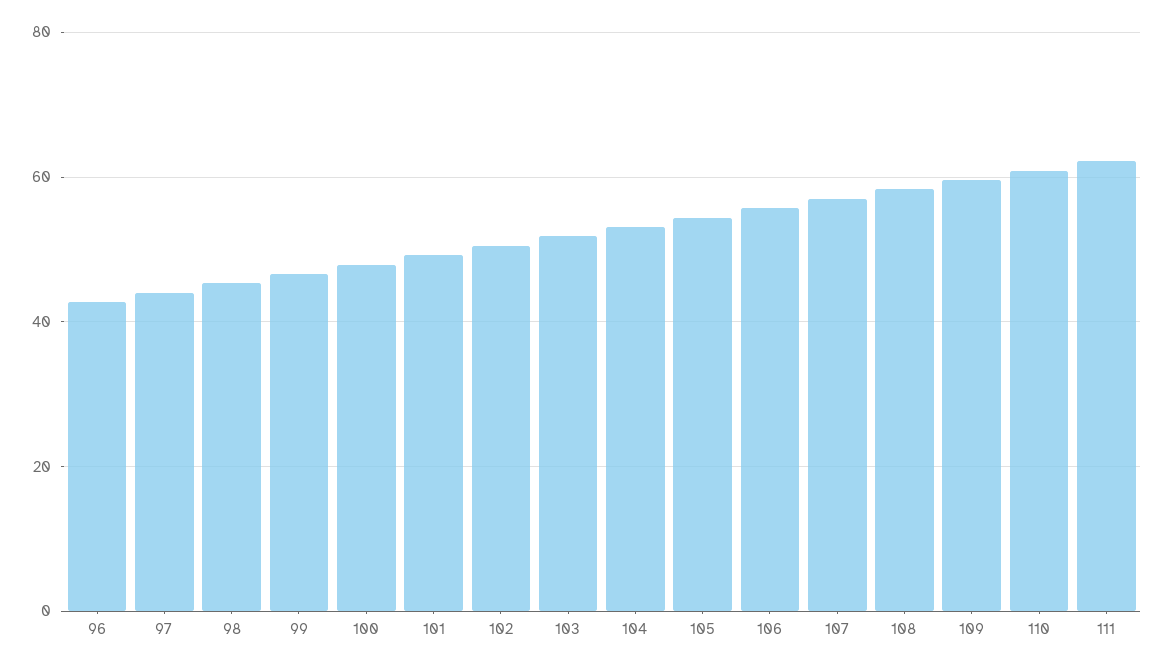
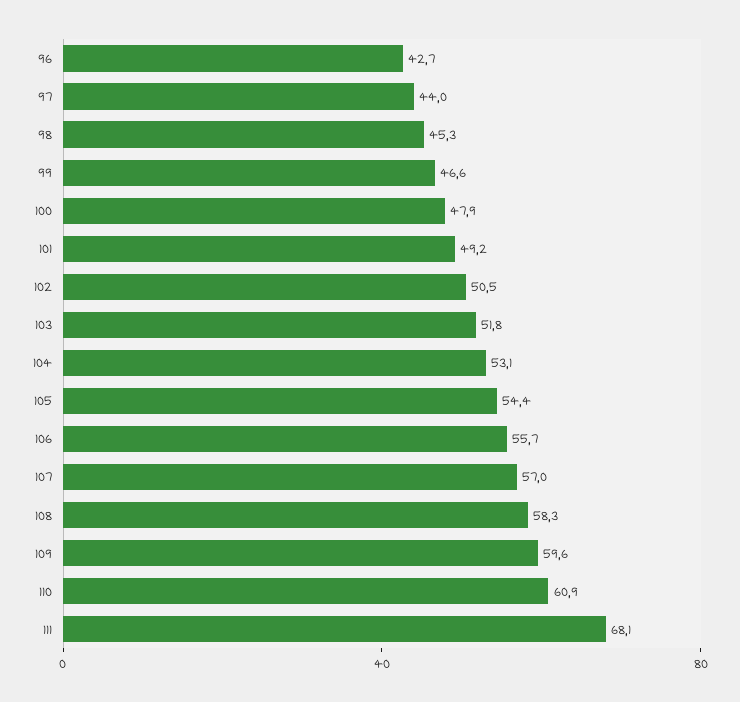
111: 62 -> 68.1

